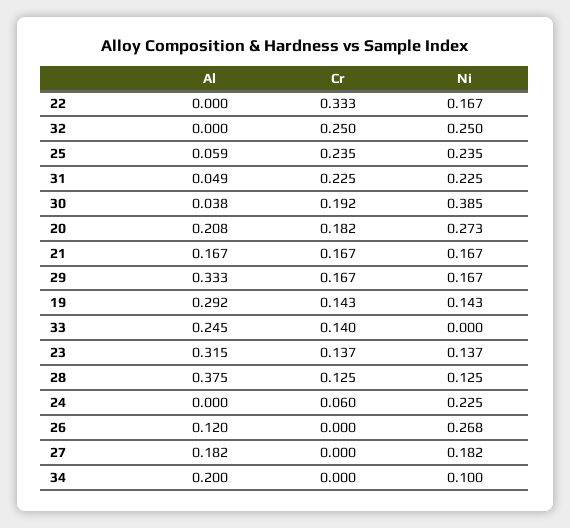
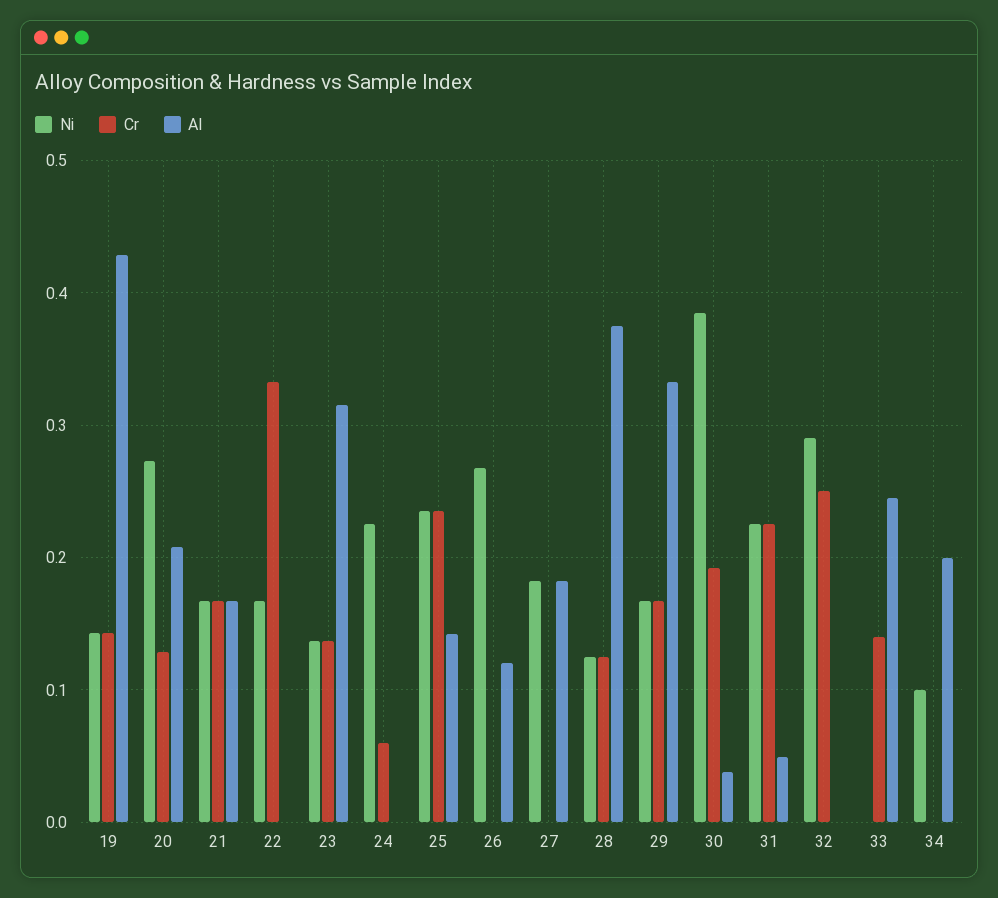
Ni, 32: 0.25 -> 0.29
Al, 25: 0.059 -> 0.14
Cr, 20: 0.182 -> 0.13
Al, 19: 0.292 -> 0.43

